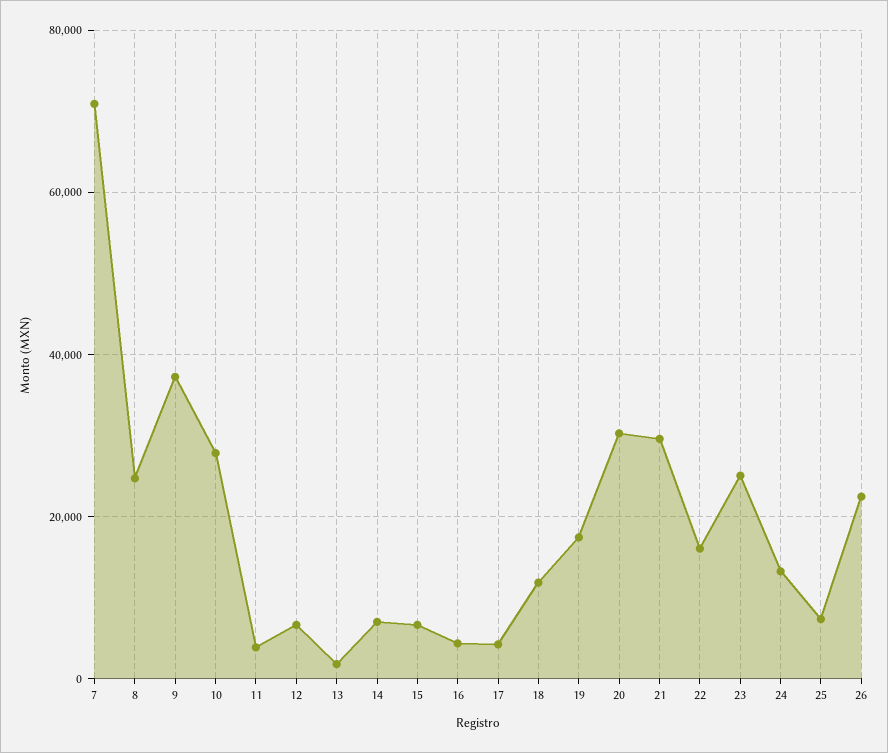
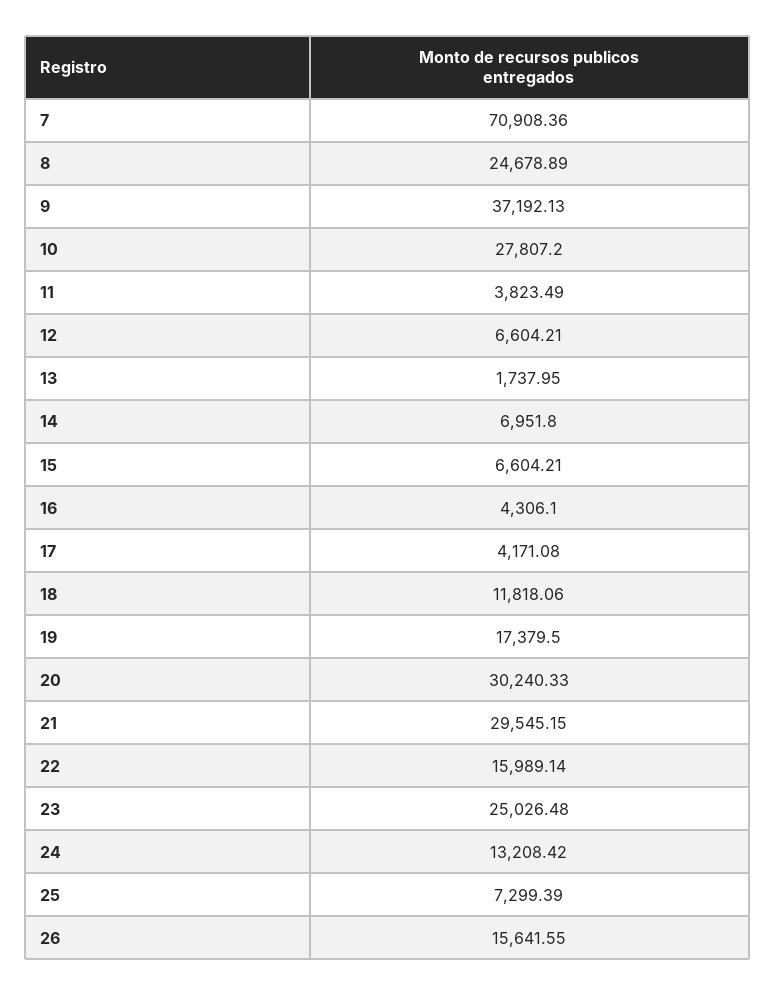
26: 22000 -> 15641.55

